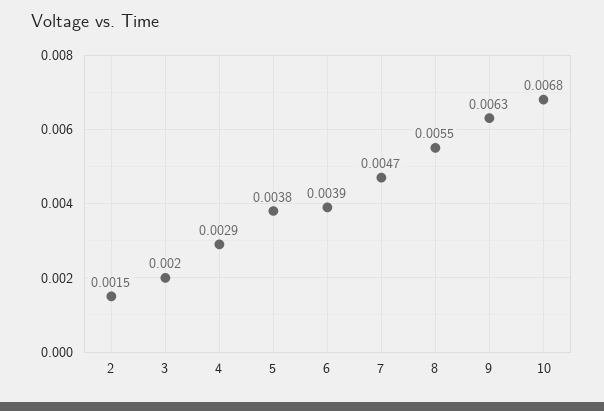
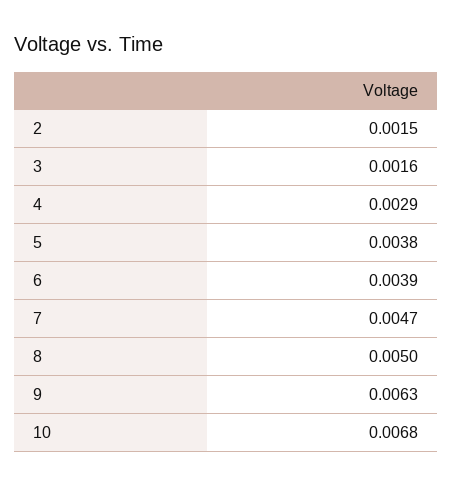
3: 0.002 -> 0.0016
8: 0.0055 -> 0.005

